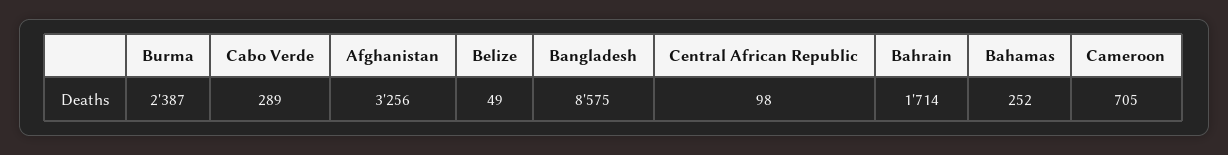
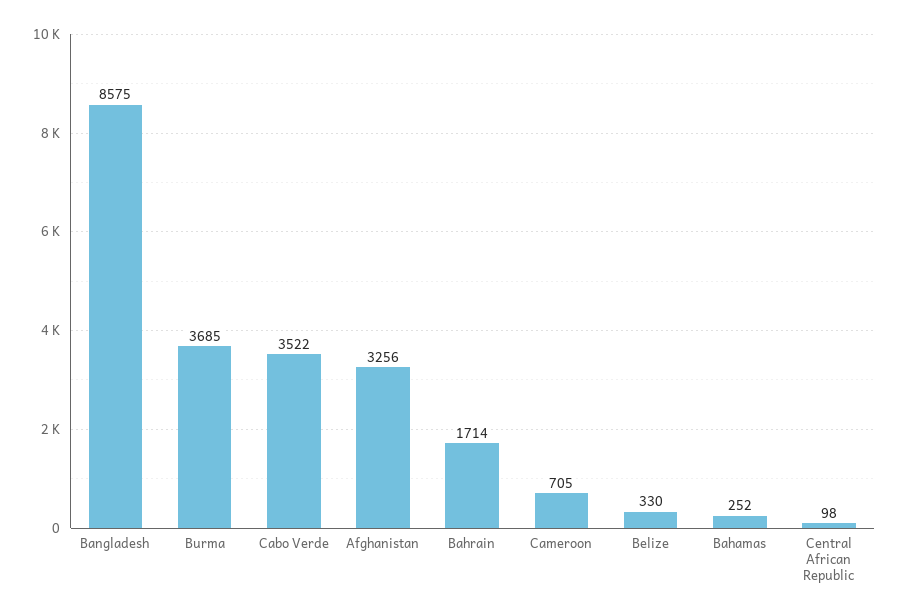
Burma: 2387 -> 3685
Cabo Verde: 289 -> 3522
Belize: 49 -> 330

